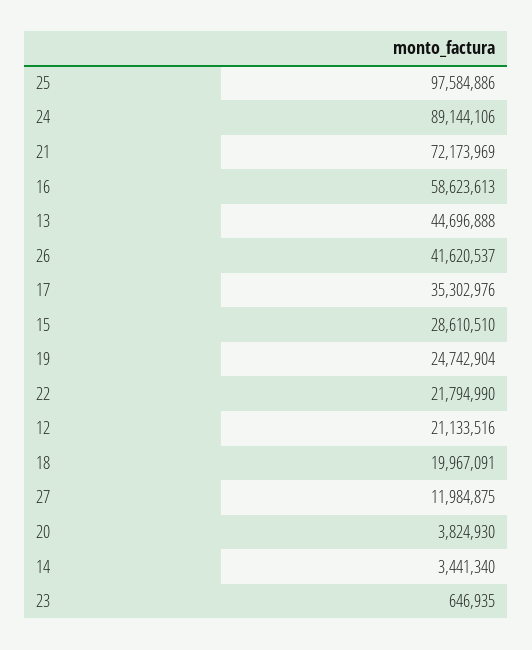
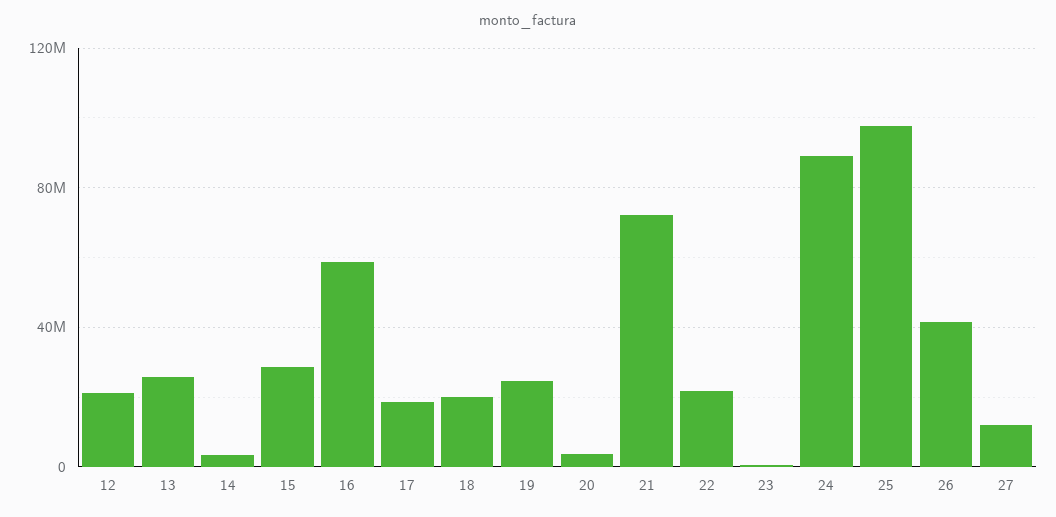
13: 44696888 -> 25000000
17: 35302976 -> 20000000

